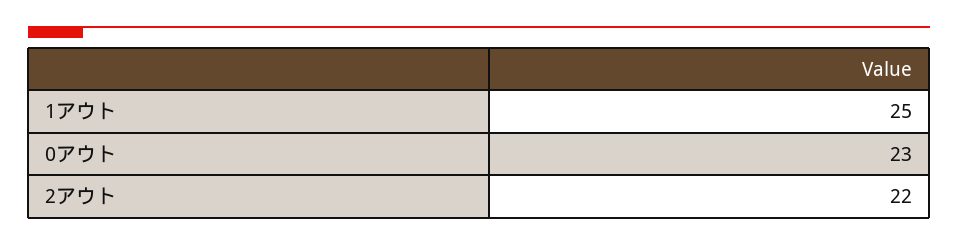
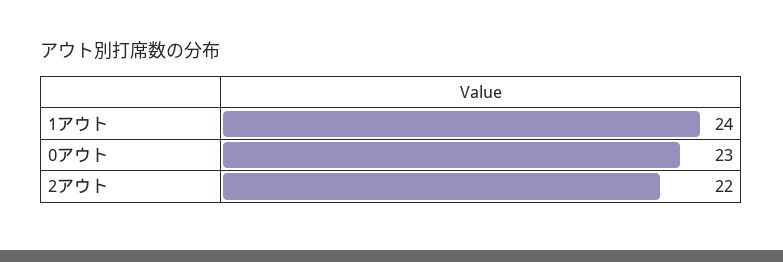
1アウト: 25 -> 24

